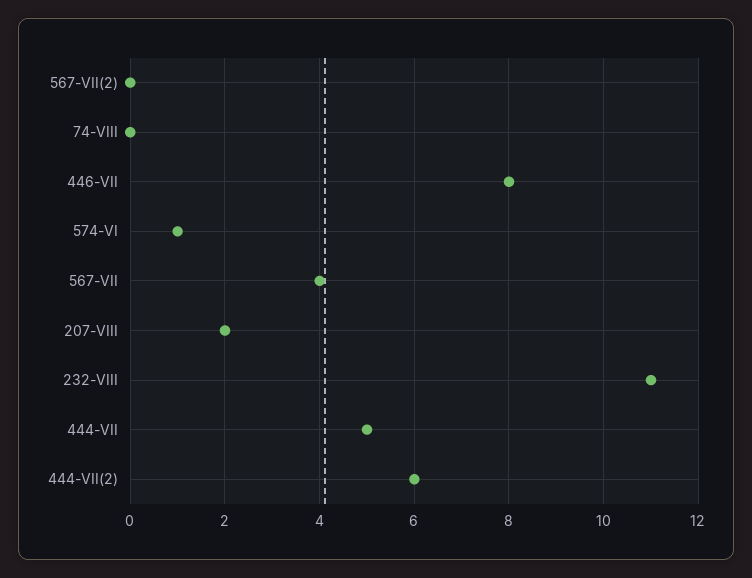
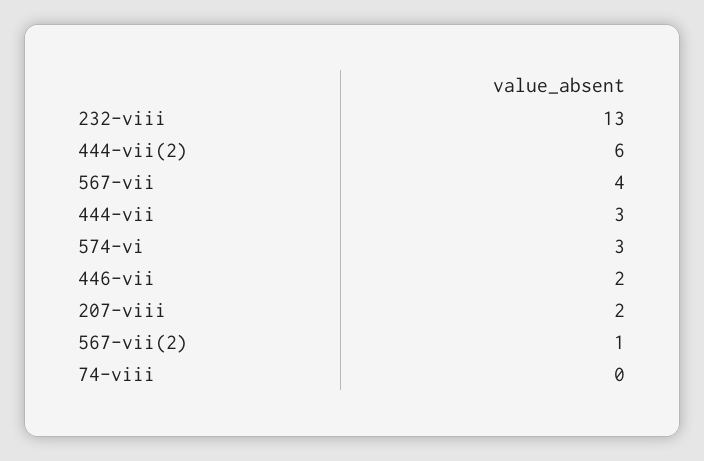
567-VII(2): 0 -> 1
446-VII: 8 -> 2
574-VI: 1 -> 3
232-VIII: 11 -> 13
444-VII: 5 -> 3

